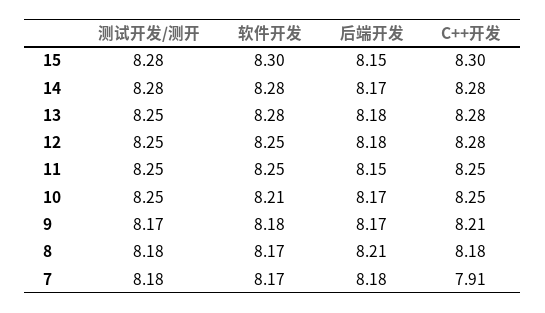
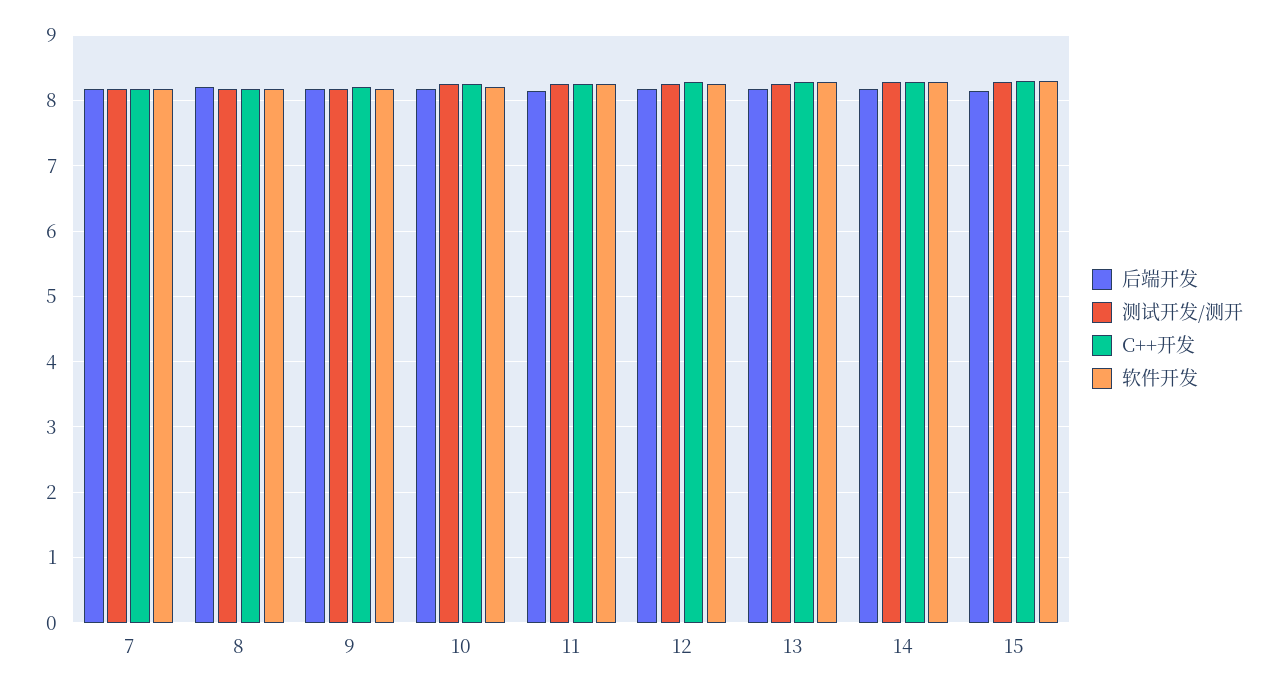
C++开发, 7: 7.91 -> 8.2

